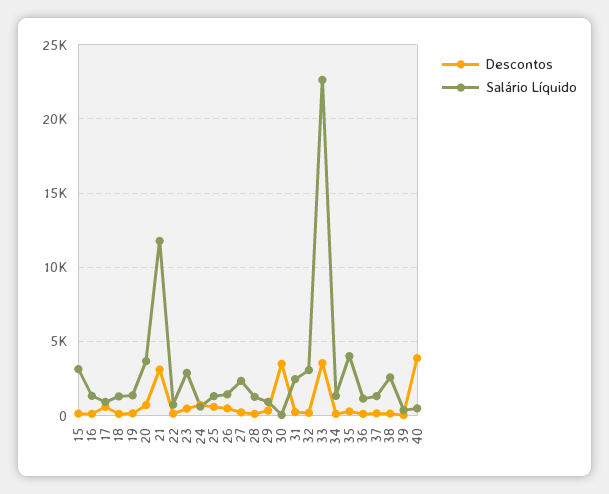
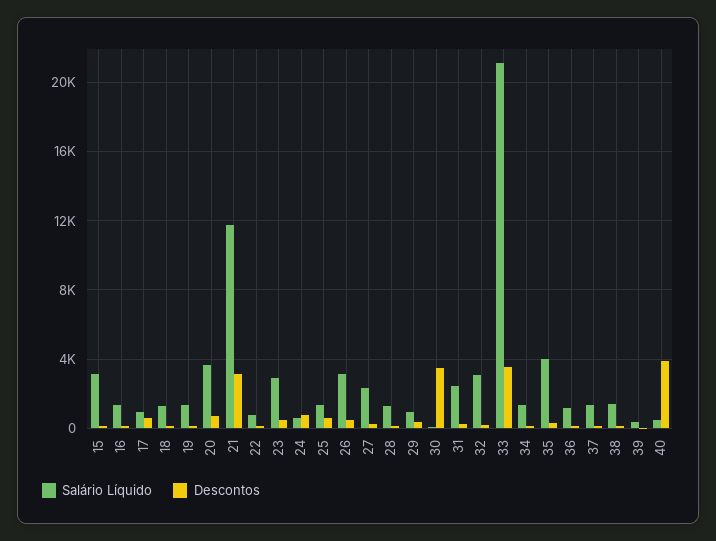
Salário Líquido, 26: 1500 -> 3000
Salário Líquido, 33: 22500 -> 21000
Salário Líquido, 38: 2500 -> 1500

